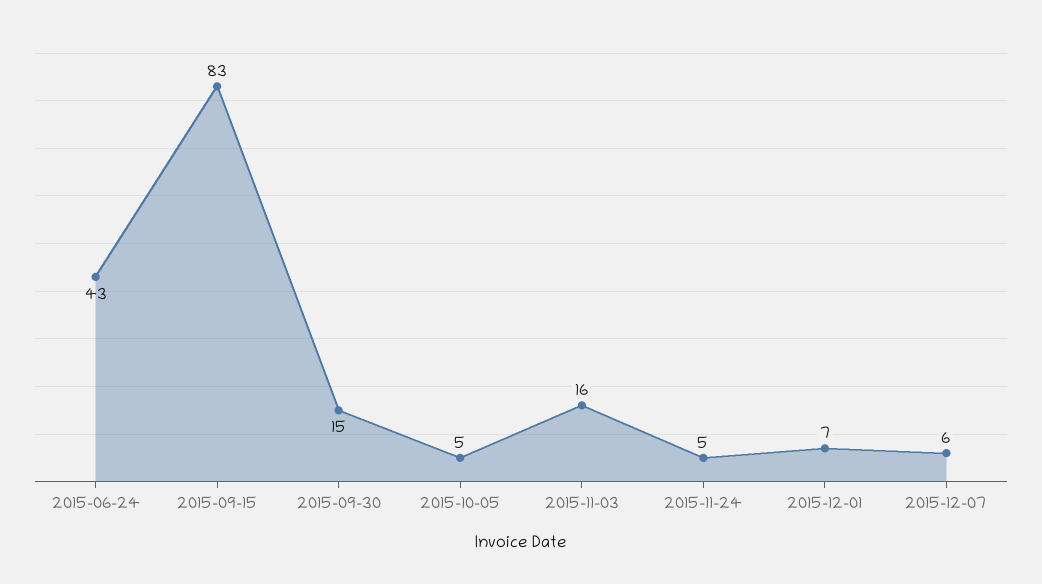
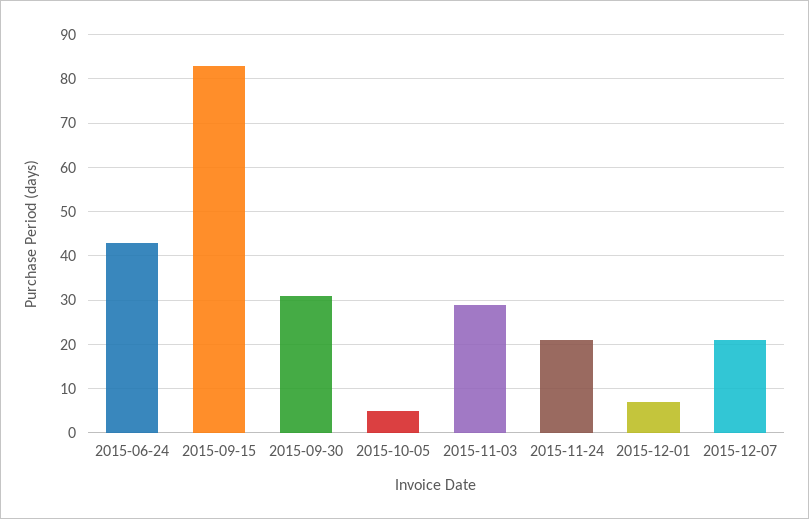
2015-09-30: 15 -> 30
2015-11-03: 16 -> 30
2015-11-24: 5 -> 20
2015-12-07: 6 -> 20

